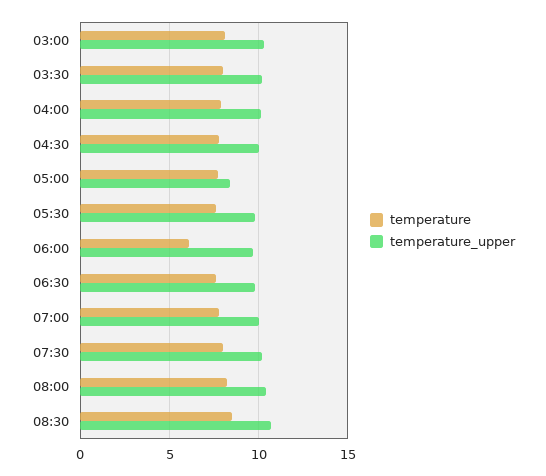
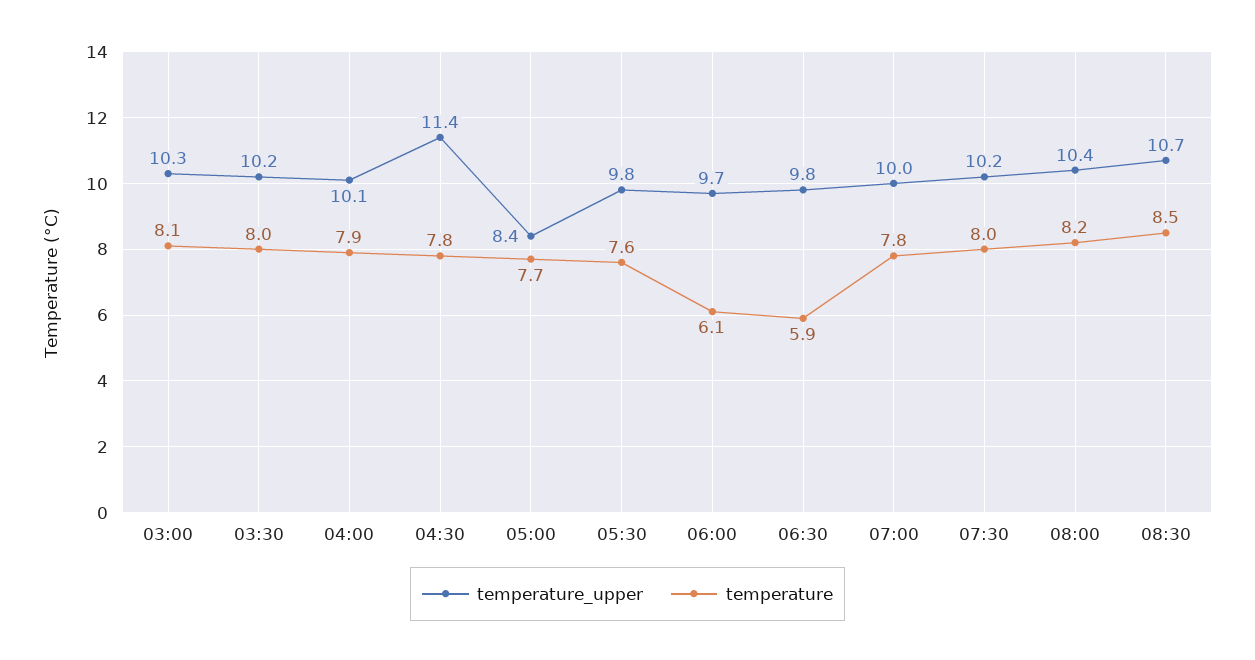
temperature_upper, 04:30: 10 -> 11.4
temperature, 06:30: 7.5 -> 5.9

